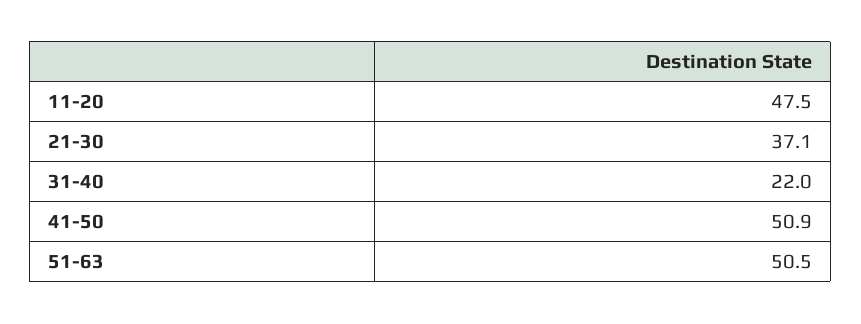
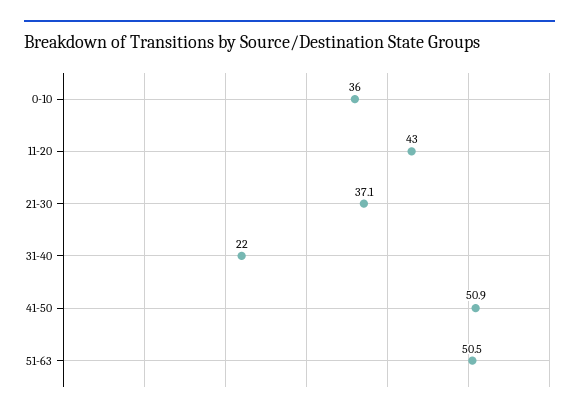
11-20: 47.5 -> 43
0-10: none -> 36

